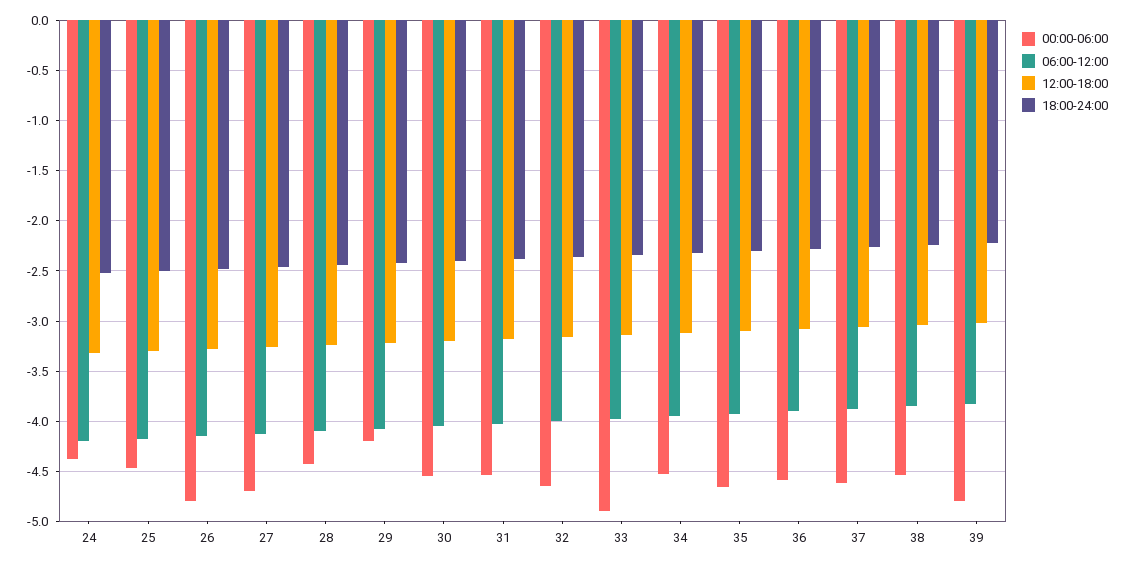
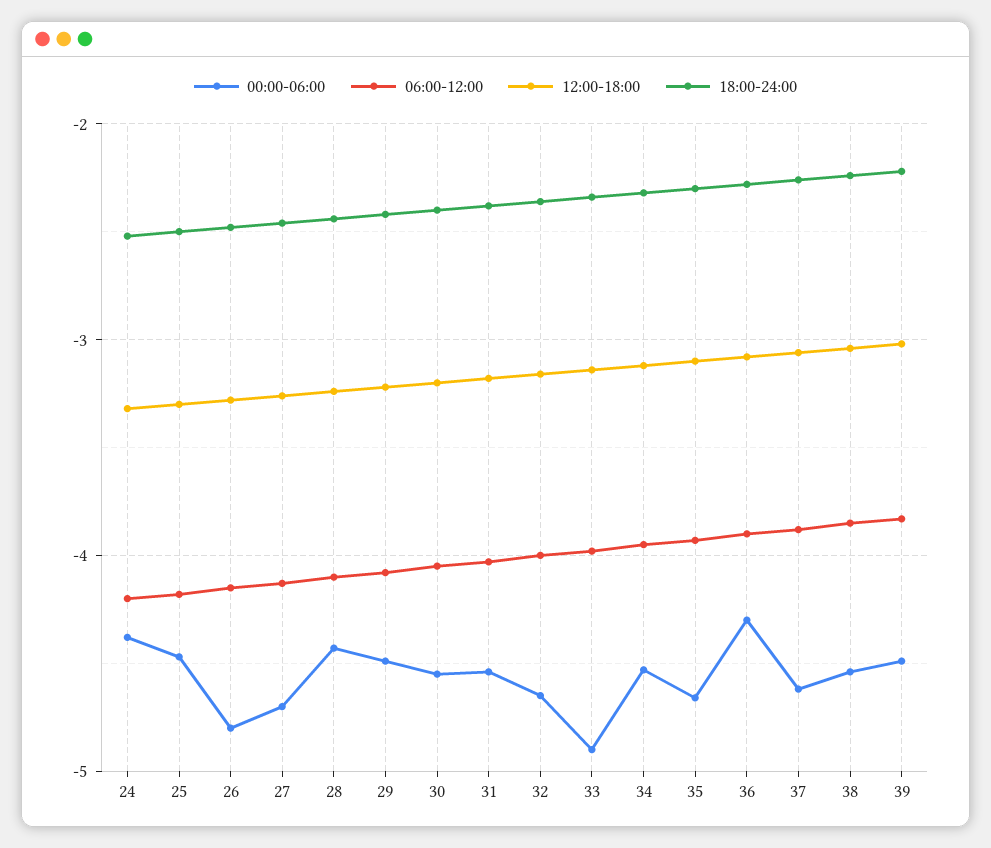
00:00-06:00, 29: -4.2 -> -4.5
00:00-06:00, 36: -4.6 -> -4.3
00:00-06:00, 39: -4.8 -> -4.5

